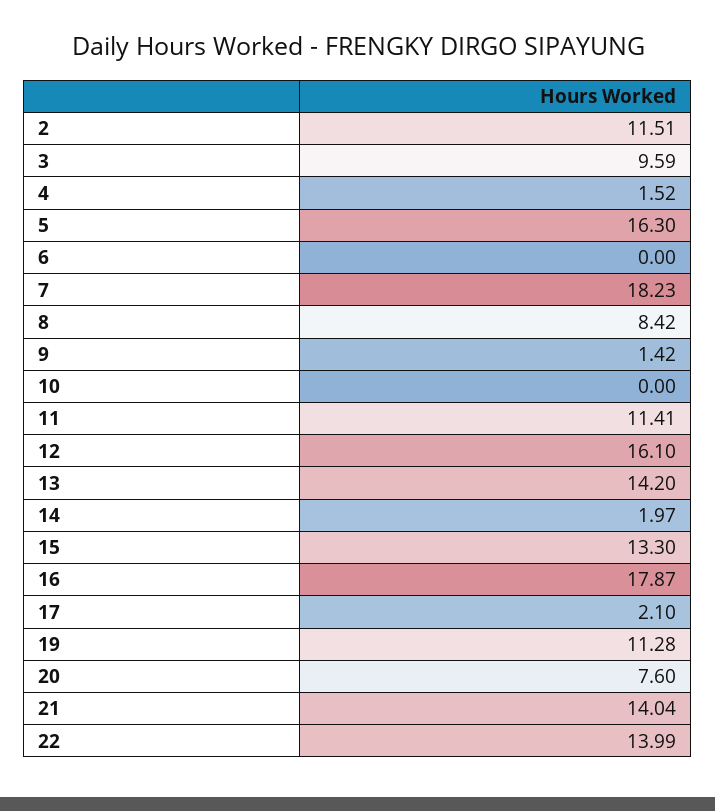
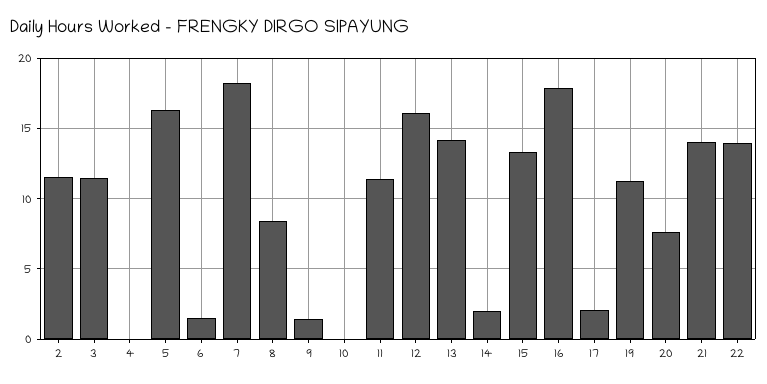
3: 9.59 -> 11.5
4: 1.52 -> 0
6: 0 -> 1.5

